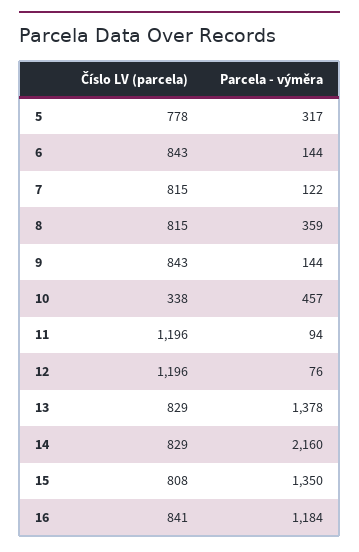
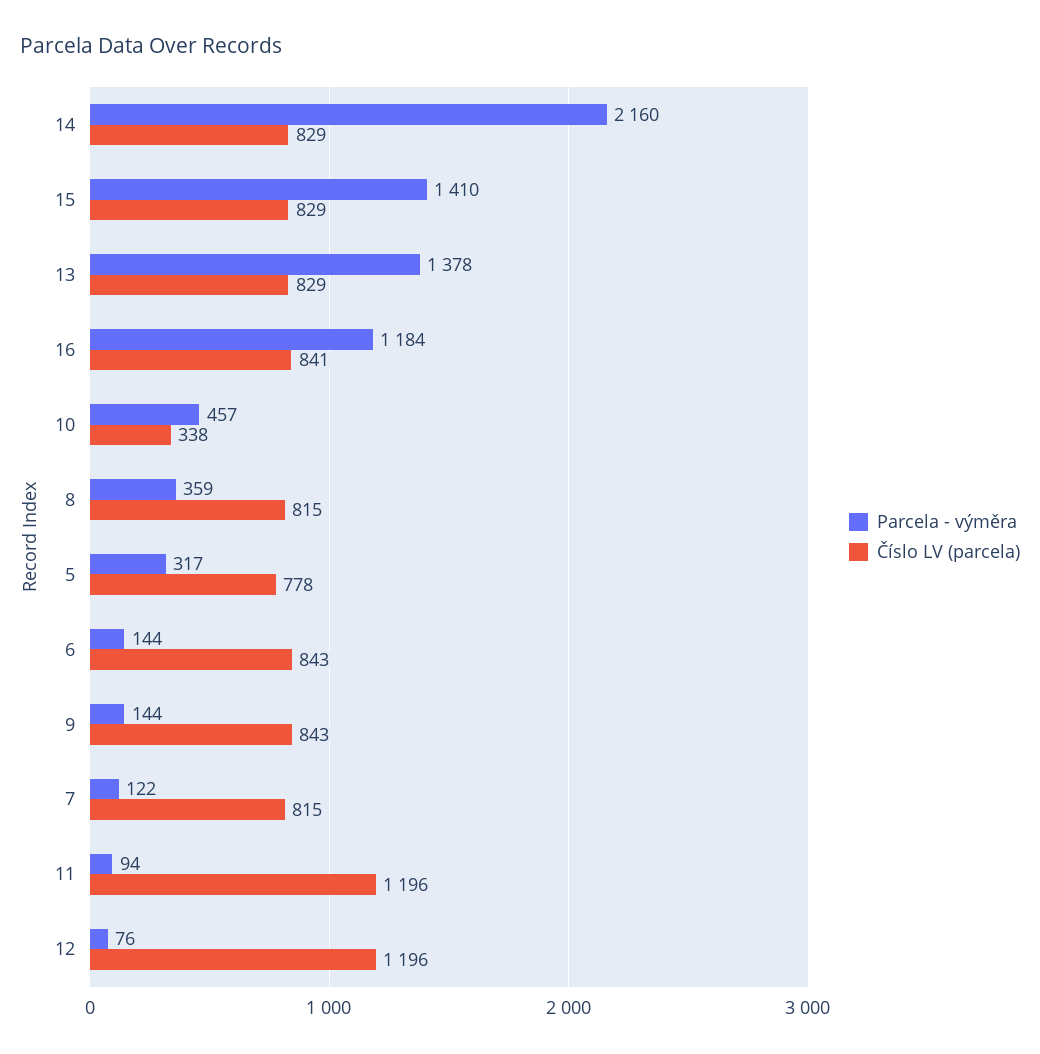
Číslo LV (parcela), 15: 808 -> 829
Parcela - výměra, 15: 1350 -> 1410

